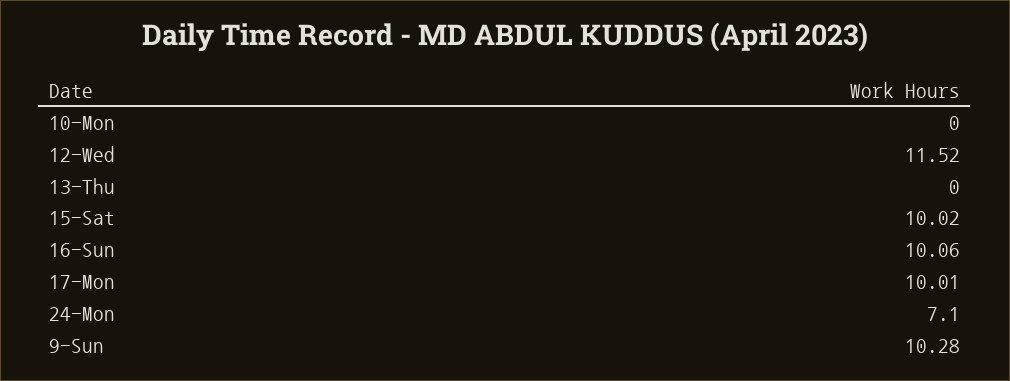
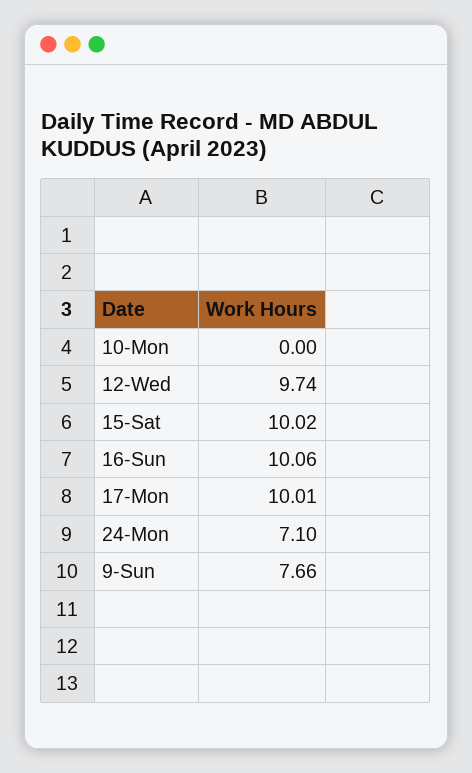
12-Wed: 11.52 -> 9.74
13-Thu: 0 -> none
9-Sun: 10.28 -> 7.66

